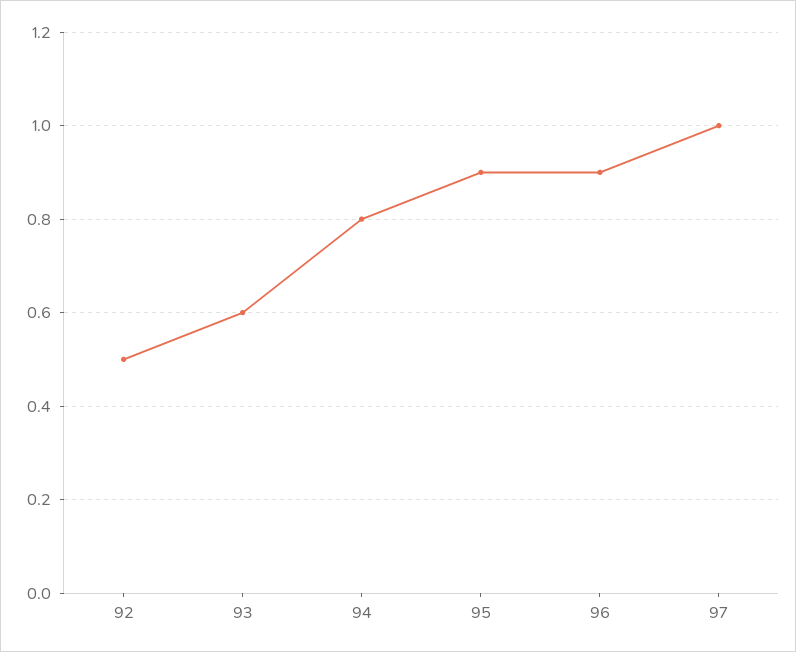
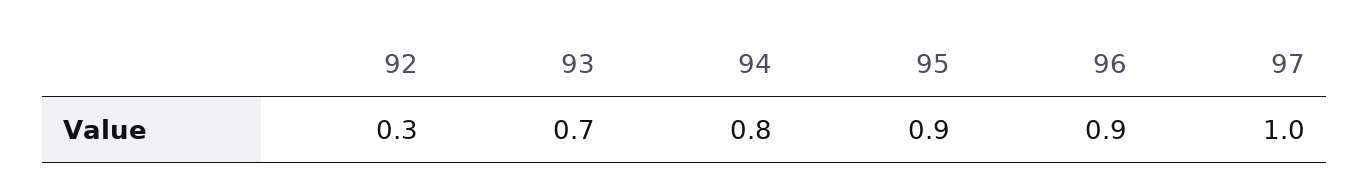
92: 0.5 -> 0.3
93: 0.6 -> 0.7

